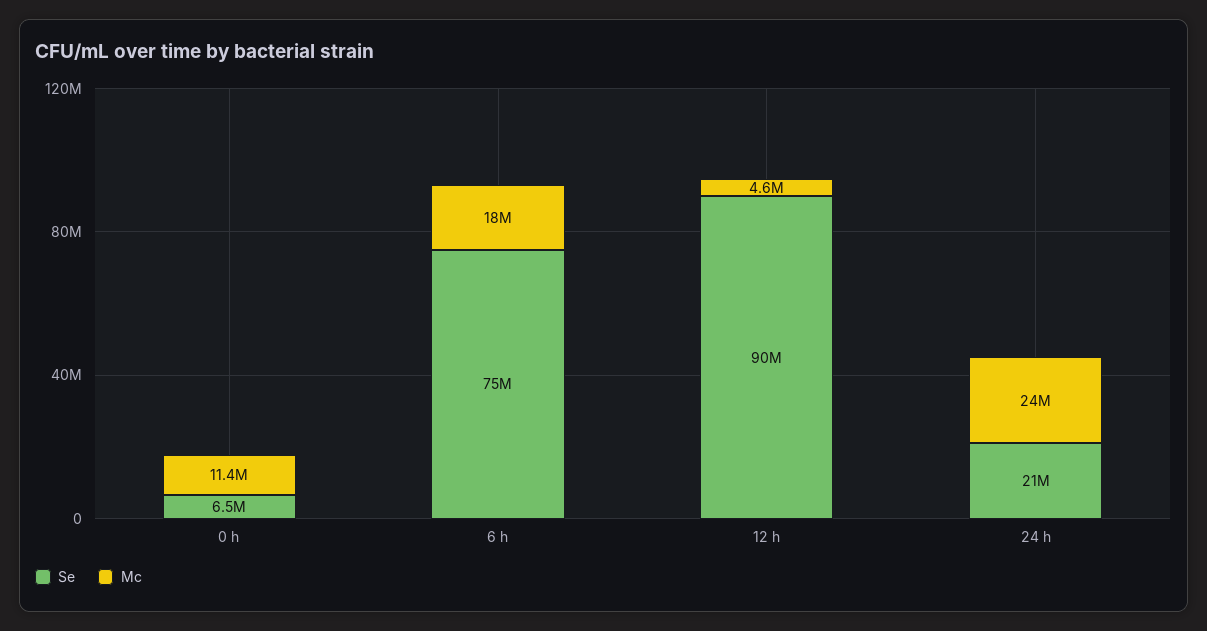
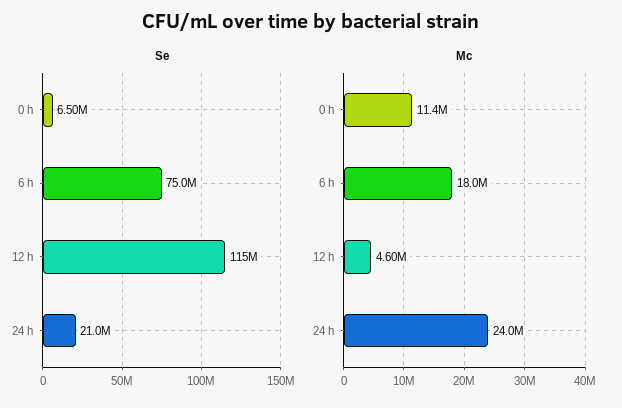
Se, 12 h: 90000000 -> 115000000

